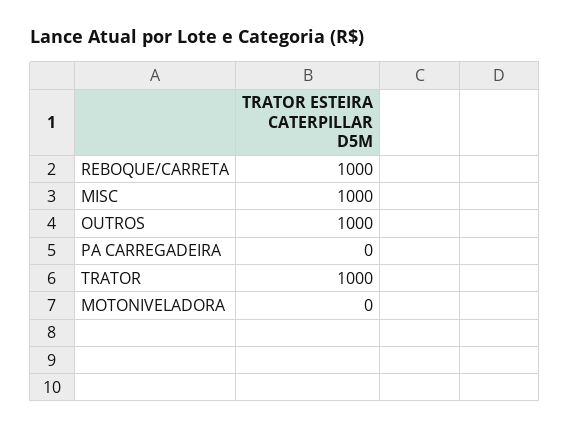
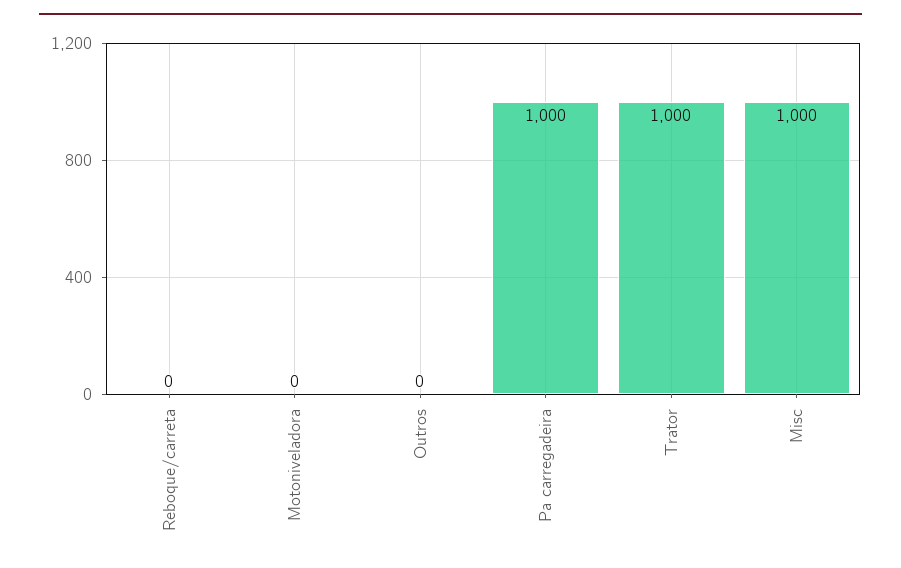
REBOQUE/CARRETA: 1000 -> 0
OUTROS: 1000 -> 0
PA CARREGADEIRA: 0 -> 1000

